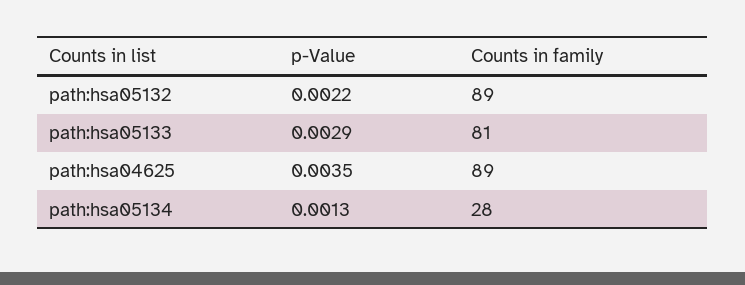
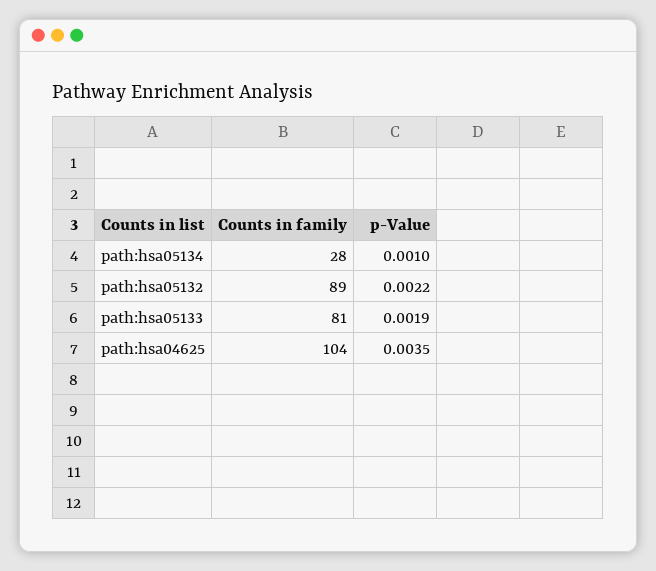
p-Value, path:hsa05133: 0.0029 -> 0.0019
Counts in family, path:hsa04625: 89 -> 104
p-Value, path:hsa05134: 0.0013 -> 0.001

